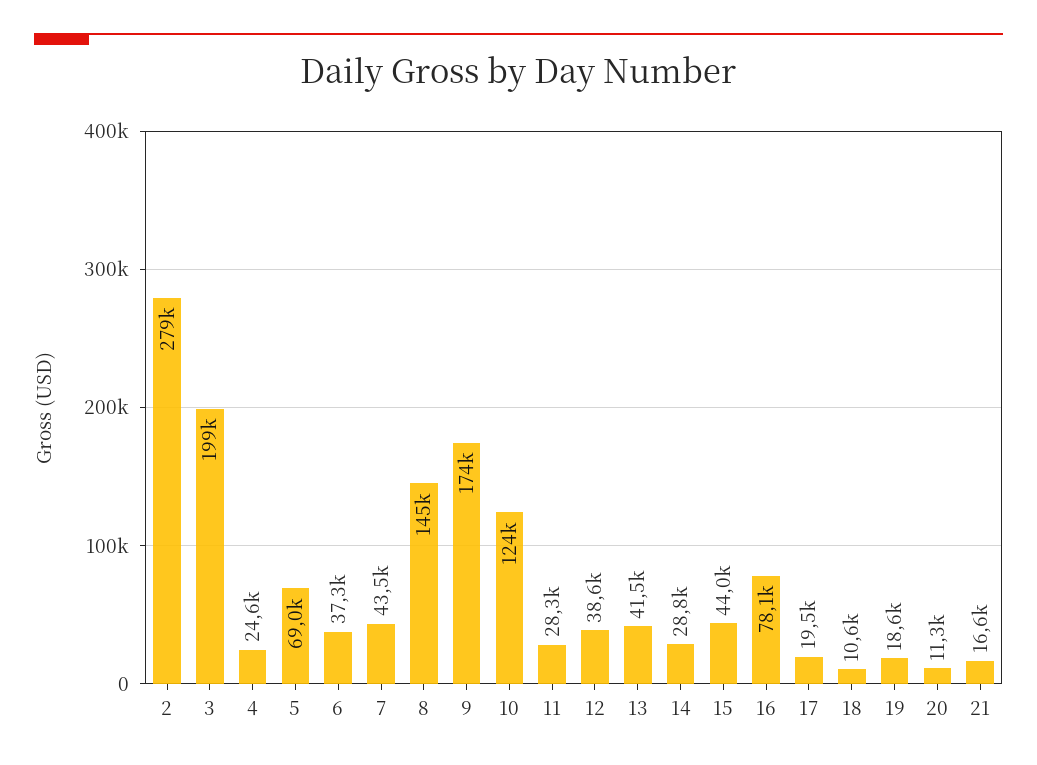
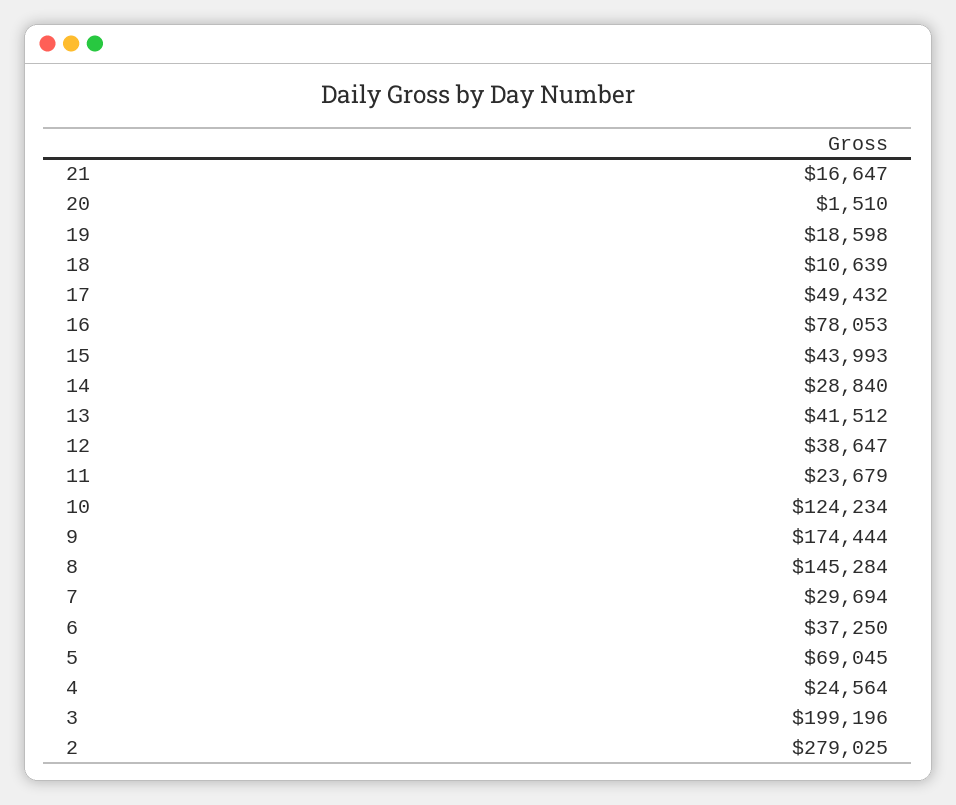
7: 43500 -> 29694
11: 28300 -> 23679
17: 19500 -> 49432
20: 11300 -> 1510

